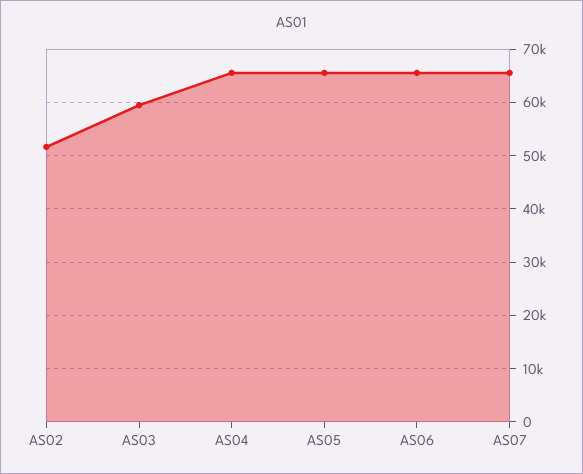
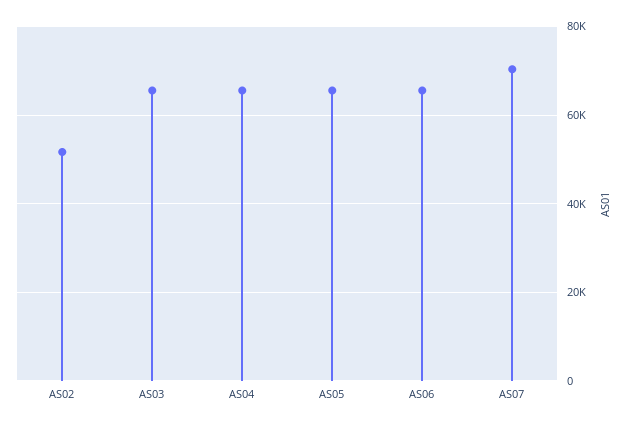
AS03: 60000 -> 66000
AS07: 66000 -> 70000

